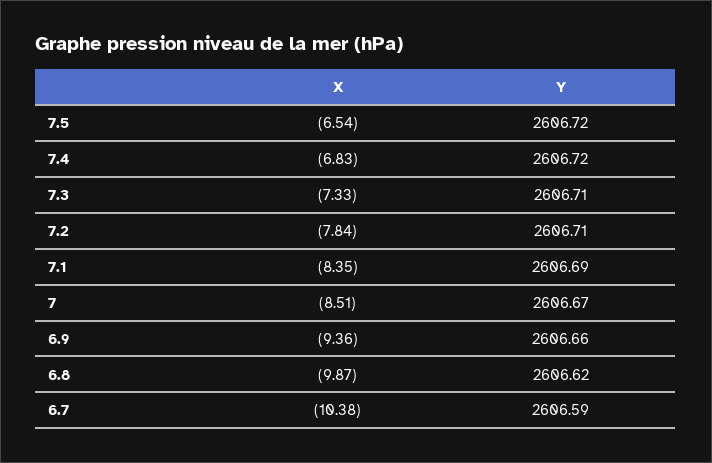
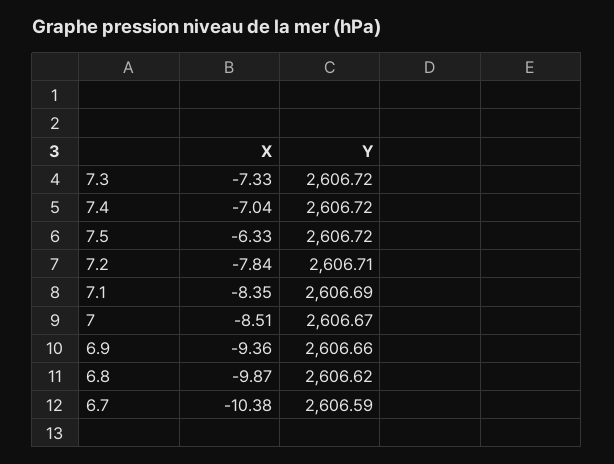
X, 7.5: -6.54 -> -6.33
X, 7.4: -6.83 -> -7.04
Y, 7.3: 2606.71 -> 2606.72

